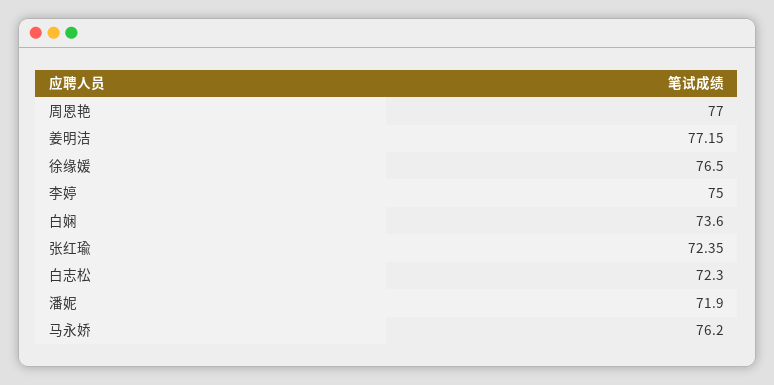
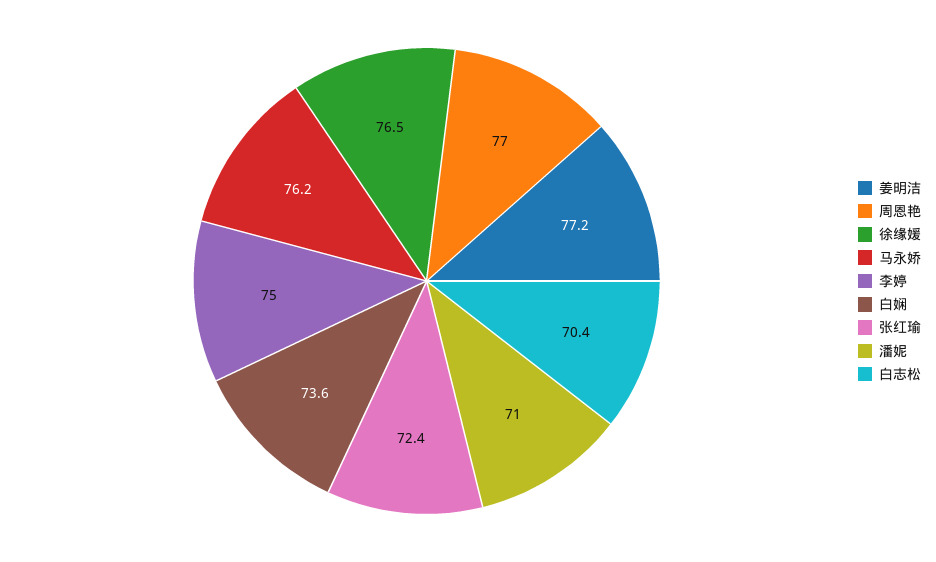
白志松: 72.3 -> 70.4
潘妮: 71.9 -> 71

